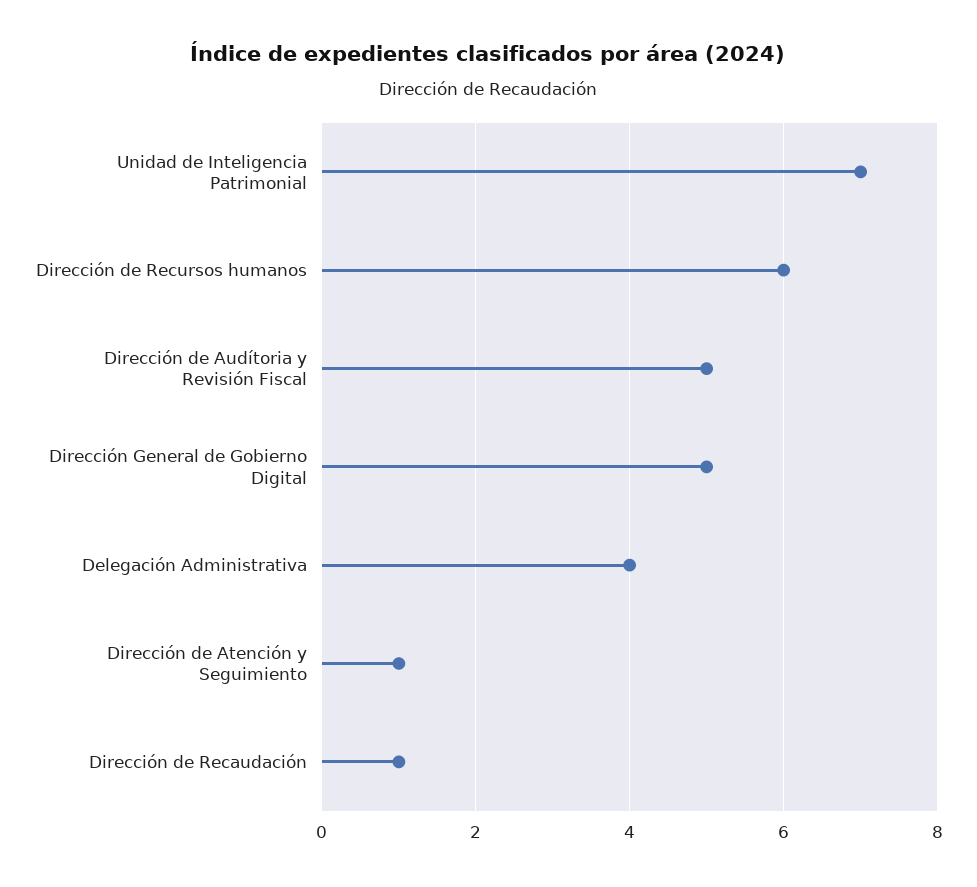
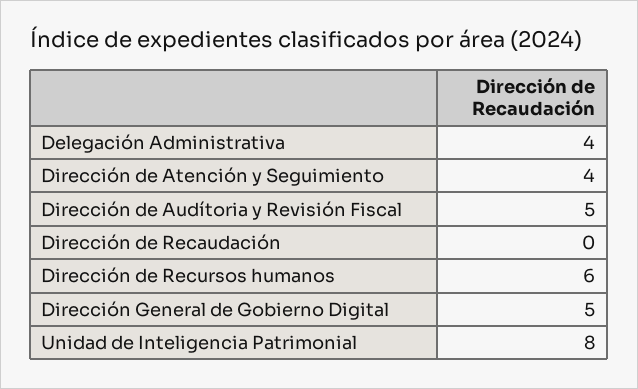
Unidad de Inteligencia Patrimonial: 7 -> 8
Dirección de Atención y Seguimiento: 1 -> 4
Dirección de Recaudación: 1 -> 0

